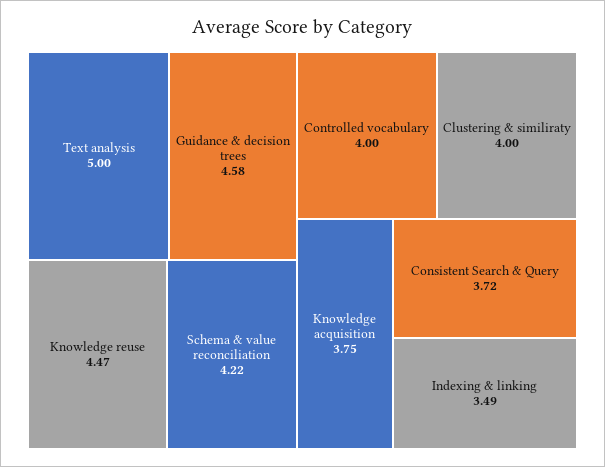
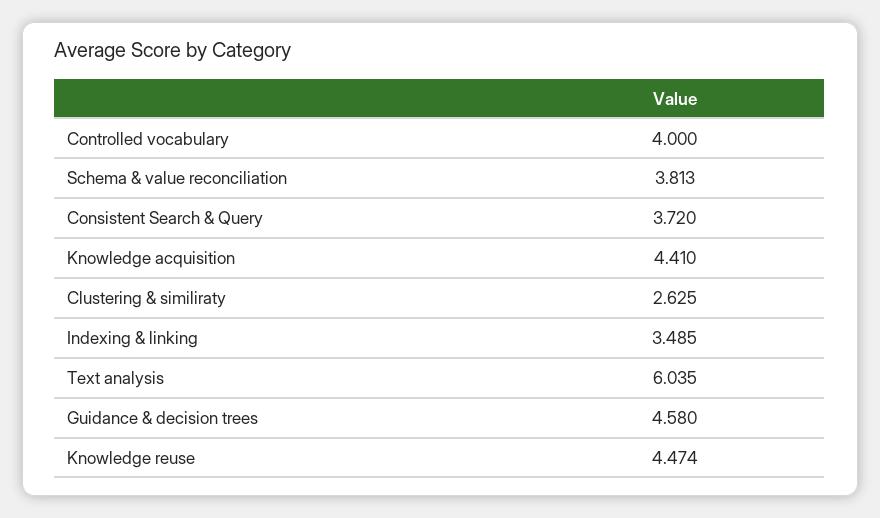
Text analysis: 5 -> 6.035
Schema & value reconciliation: 4.22 -> 3.813
Clustering & similiraty: 4 -> 2.625
Knowledge acquisition: 3.75 -> 4.41

